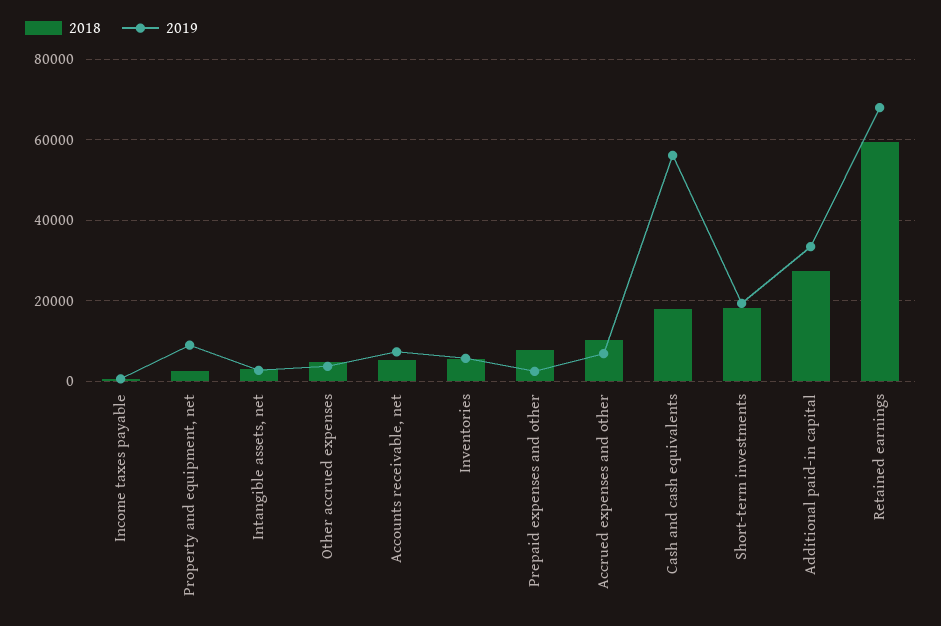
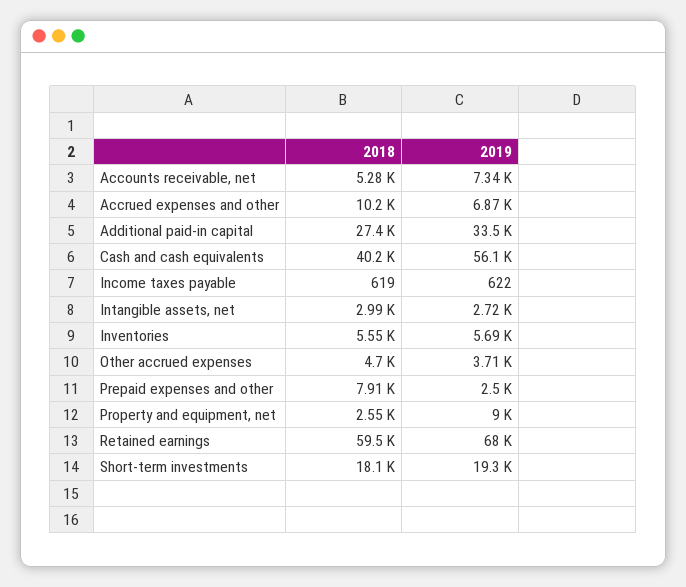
2018, Cash and cash equivalents: 18000 -> 40200

